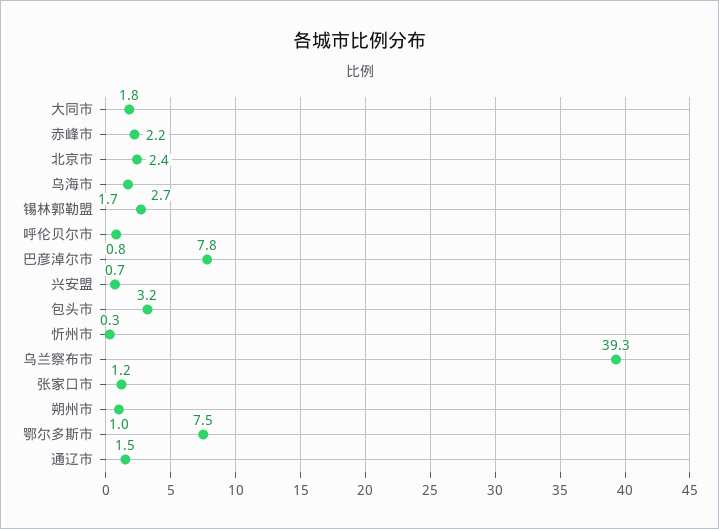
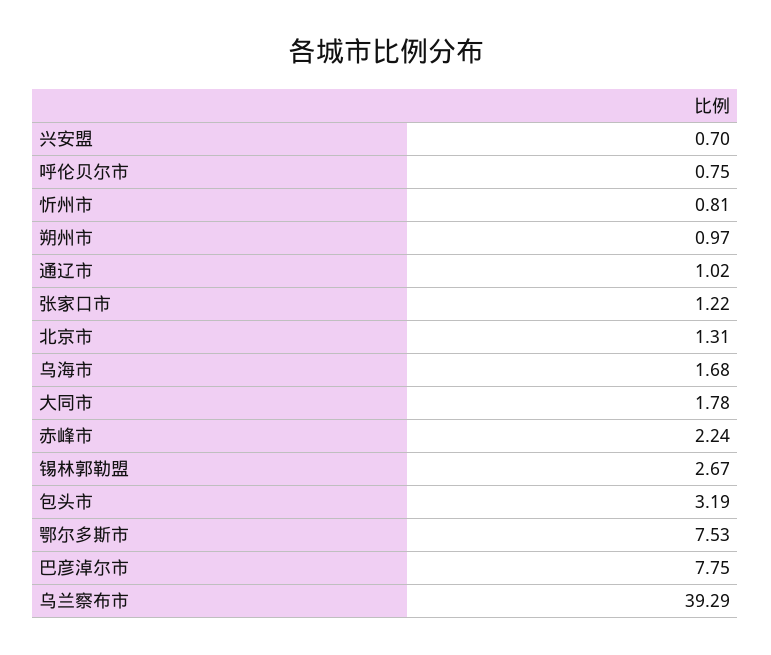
北京市: 2.4 -> 1.31
忻州市: 0.3 -> 0.81
通辽市: 1.5 -> 1.02

